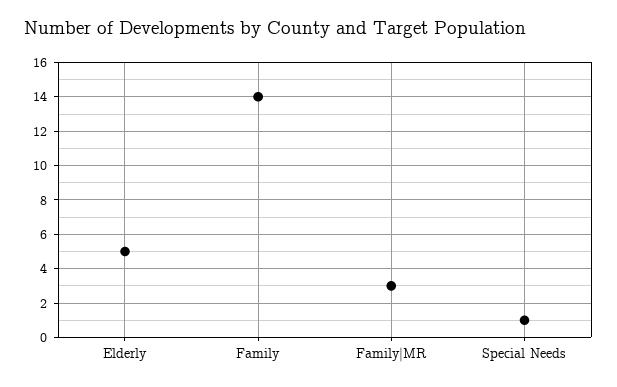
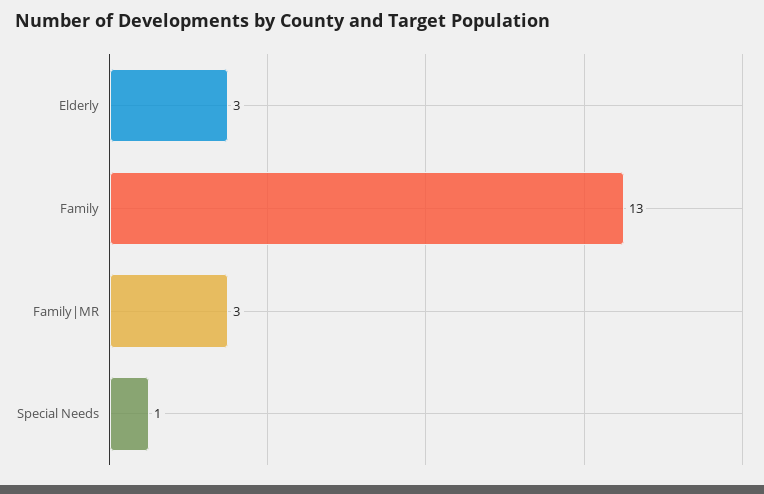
Elderly: 5 -> 3
Family: 14 -> 13

